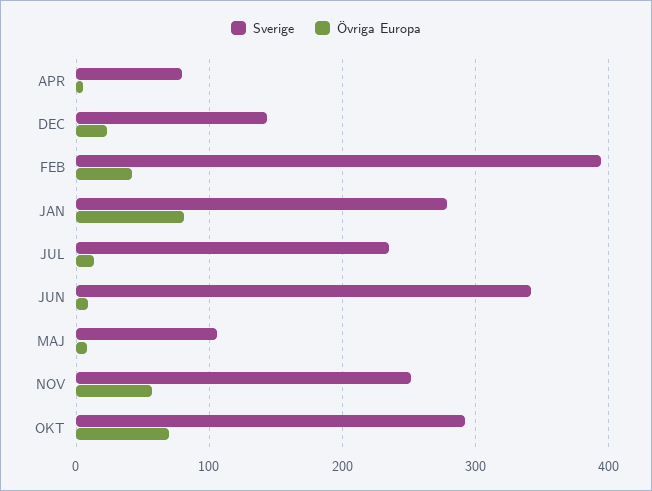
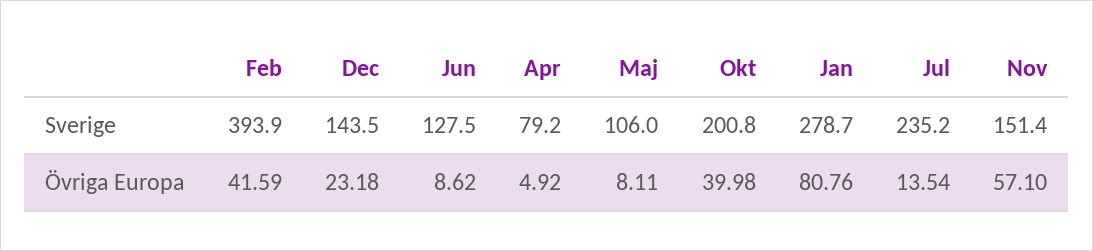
Sverige, JUN: 340 -> 127.5
Sverige, NOV: 250 -> 151.4
Sverige, OKT: 290 -> 200.8
Övriga Europa, OKT: 70 -> 39.98

